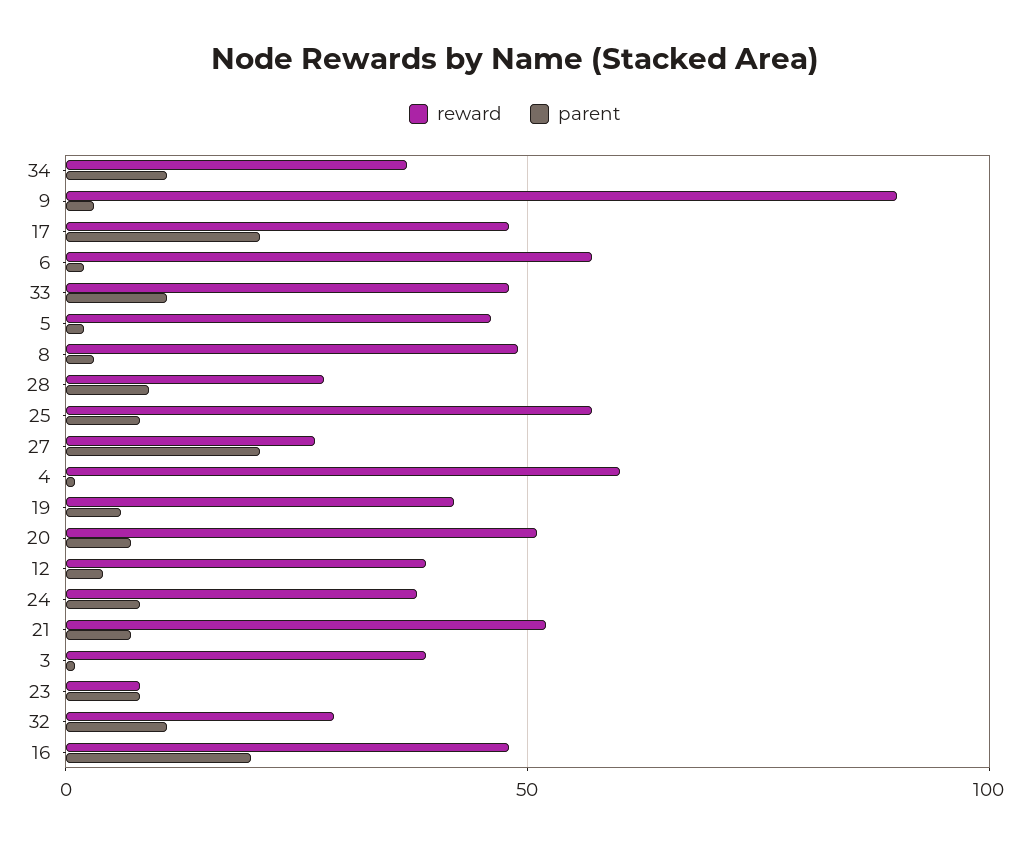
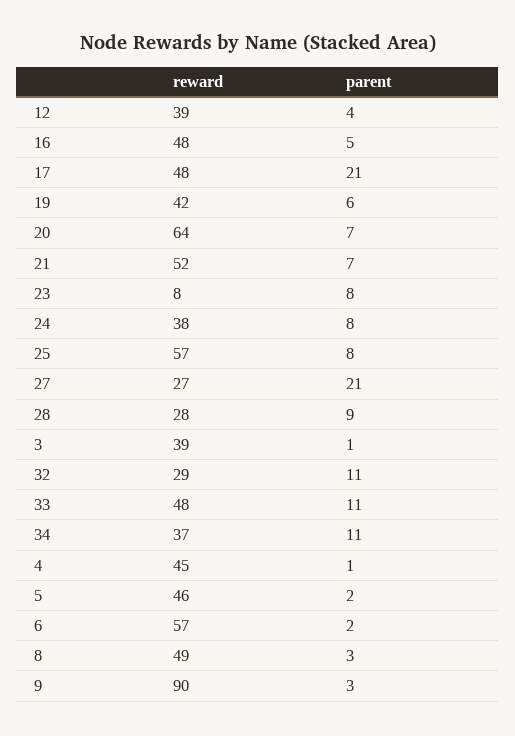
reward, 4: 60 -> 45
reward, 20: 50 -> 64
parent, 16: 20 -> 5

